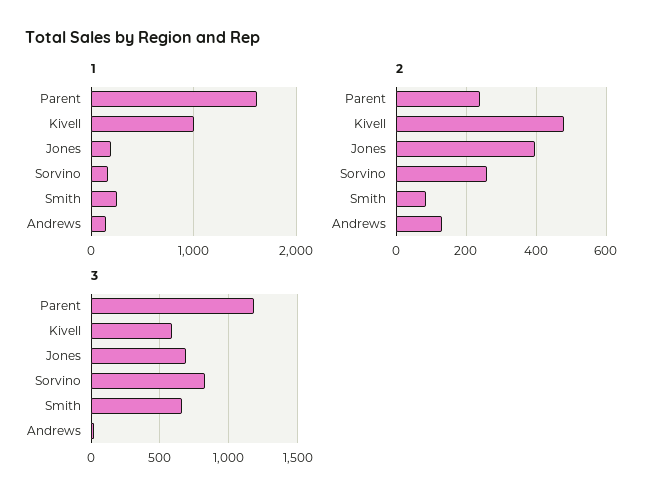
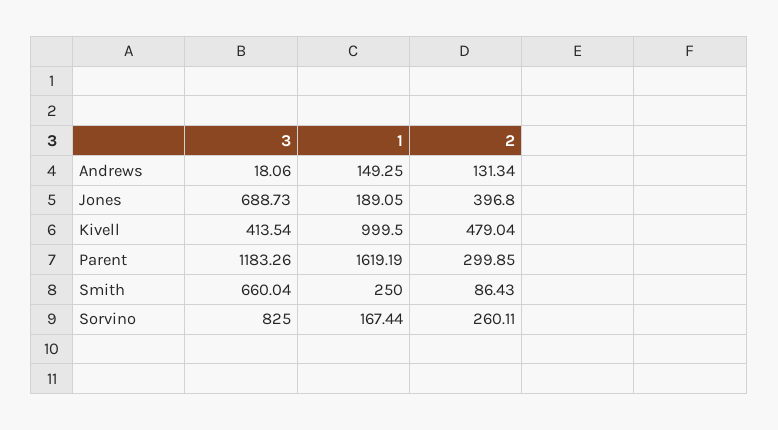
2, Parent: 240 -> 299.85
3, Kivell: 600 -> 413.54

